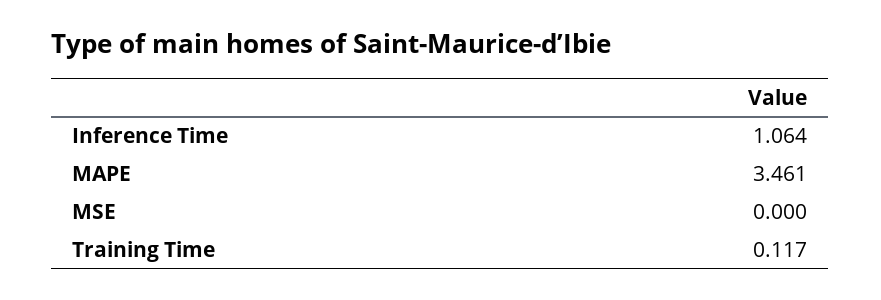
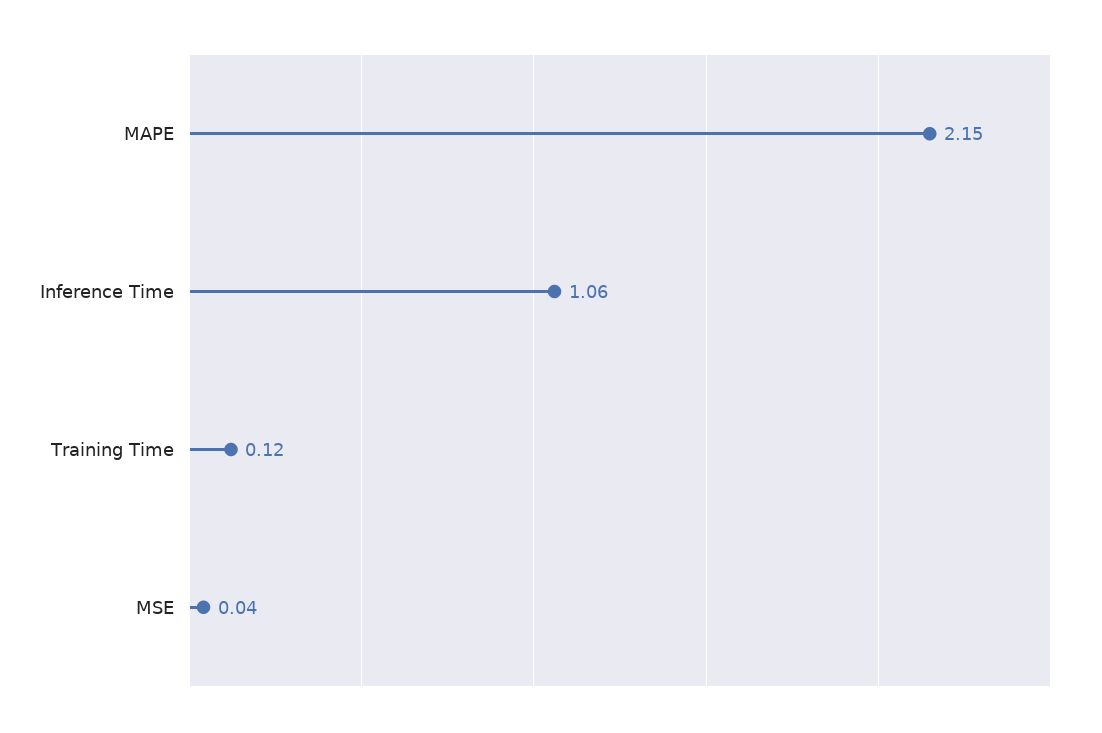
MAPE: 3.461 -> 2.15
MSE: 0 -> 0.04

